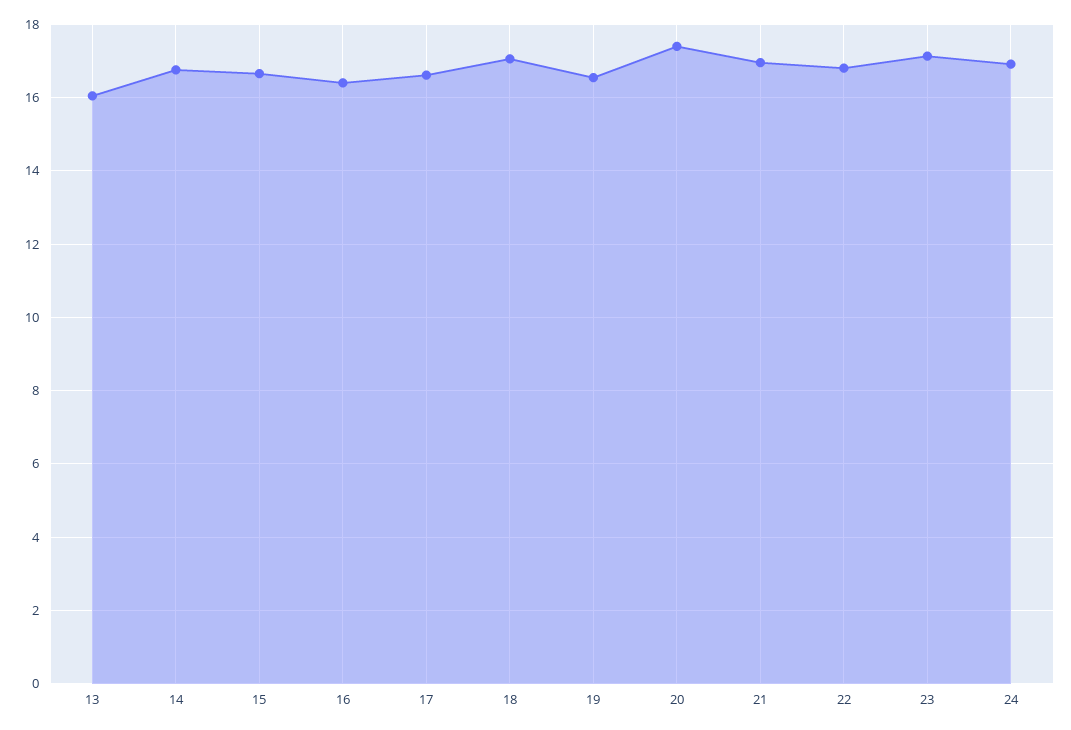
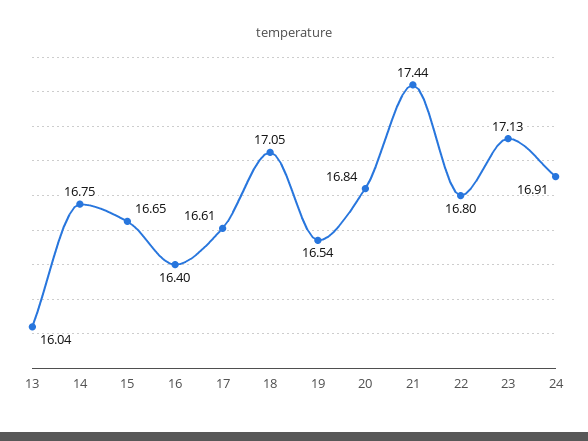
20: 17.4 -> 16.84
21: 17 -> 17.44

